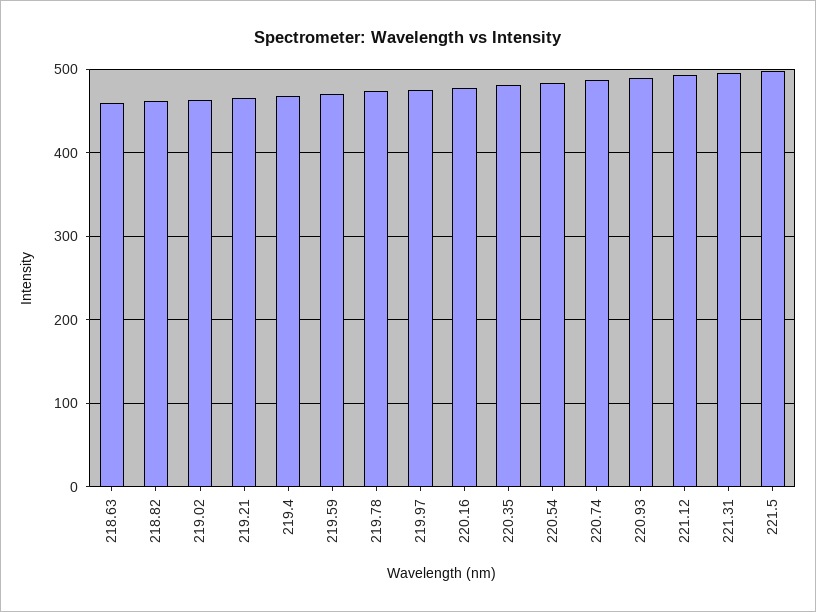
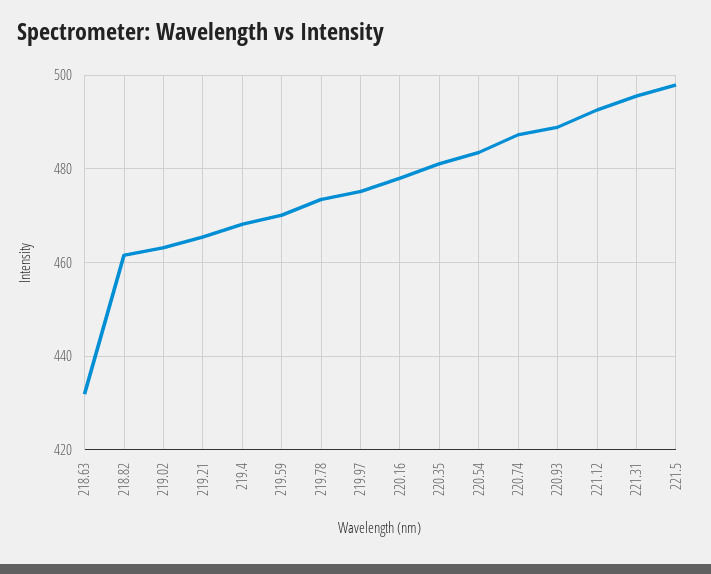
218.63: 460 -> 432

